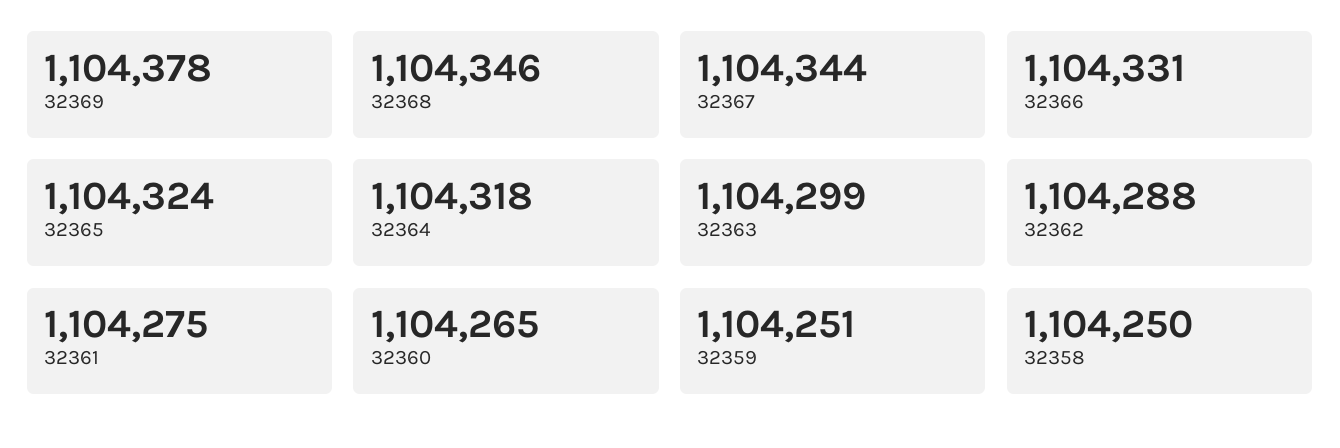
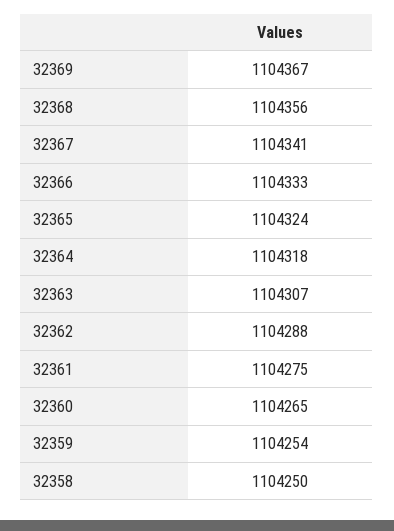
32369: 1104378 -> 1104367
32368: 1104346 -> 1104356
32367: 1104344 -> 1104341
32366: 1104331 -> 1104333
32363: 1104299 -> 1104307
32359: 1104251 -> 1104254

